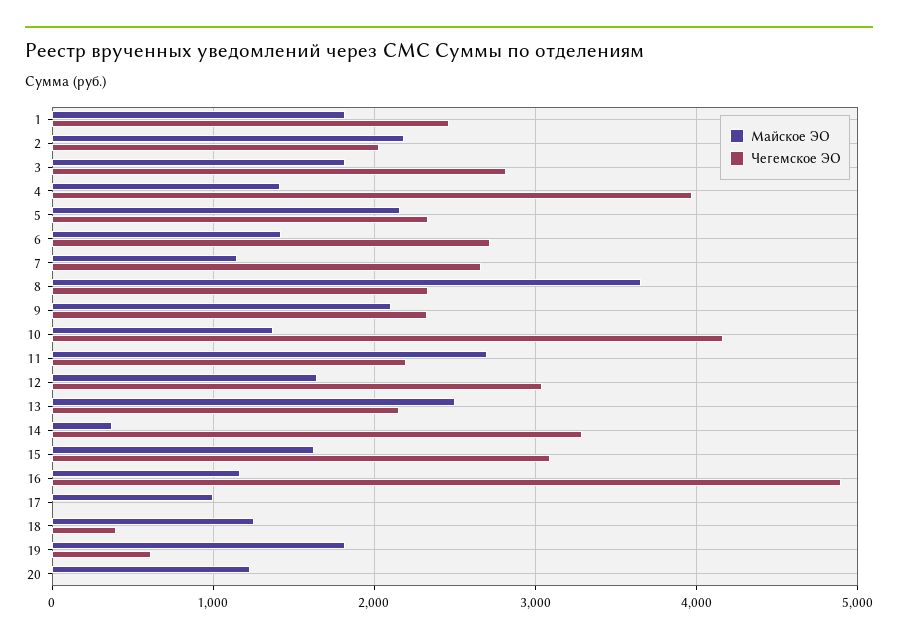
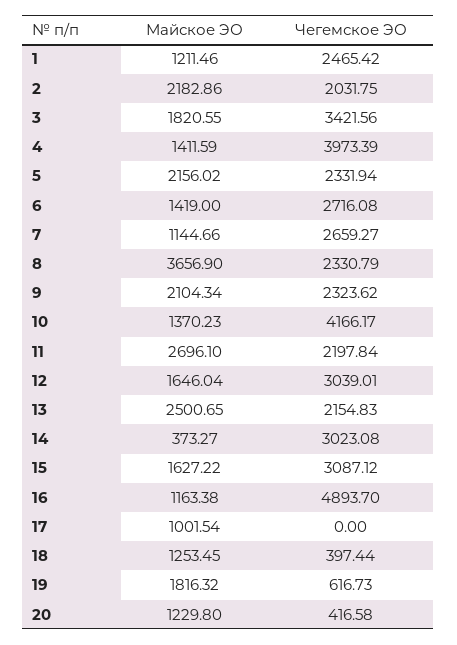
Майское ЭО, 1: 1800 -> 1211.46
Чегемское ЭО, 3: 2800 -> 3421.56
Чегемское ЭО, 14: 3300 -> 3023.08
Чегемское ЭО, 20: 0 -> 416.58

